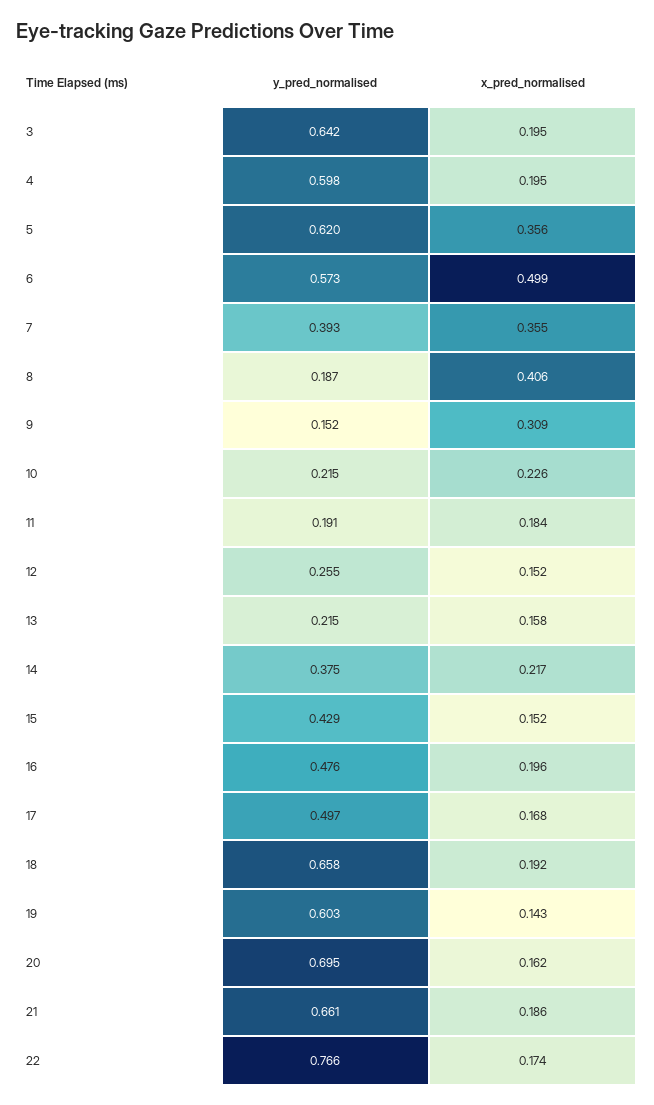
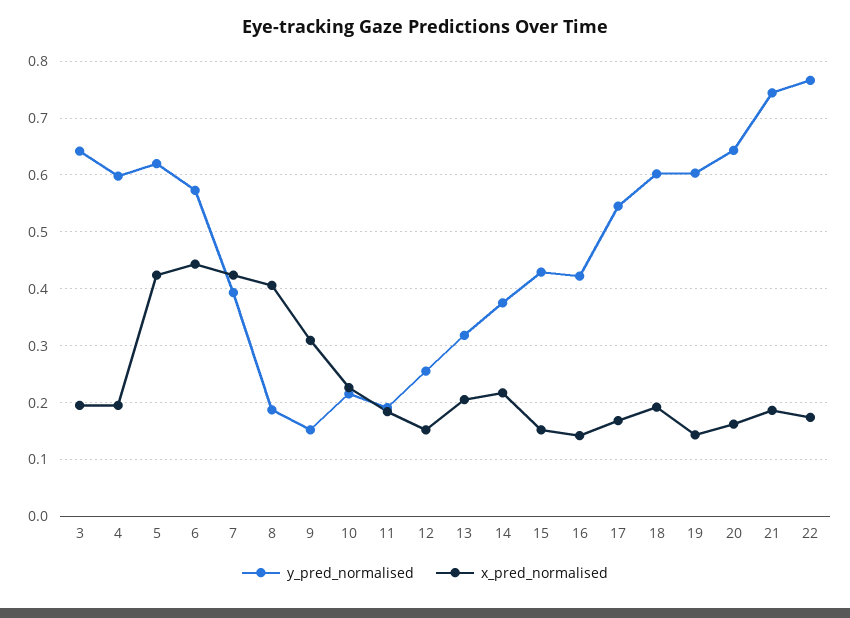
x_pred_normalised, 5: 0.356 -> 0.42
x_pred_normalised, 6: 0.499 -> 0.44
x_pred_normalised, 7: 0.355 -> 0.42
y_pred_normalised, 13: 0.215 -> 0.32
x_pred_normalised, 13: 0.158 -> 0.2
y_pred_normalised, 16: 0.476 -> 0.42
x_pred_normalised, 16: 0.196 -> 0.14
y_pred_normalised, 17: 0.497 -> 0.54
y_pred_normalised, 18: 0.658 -> 0.6
y_pred_normalised, 20: 0.695 -> 0.64
y_pred_normalised, 21: 0.661 -> 0.74

